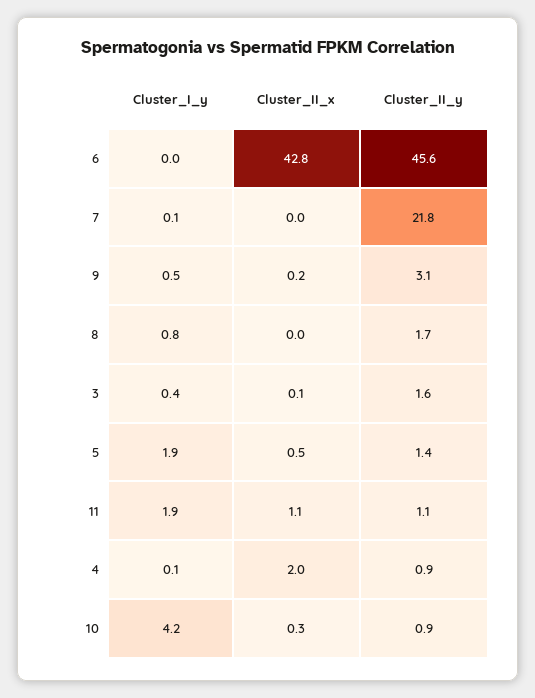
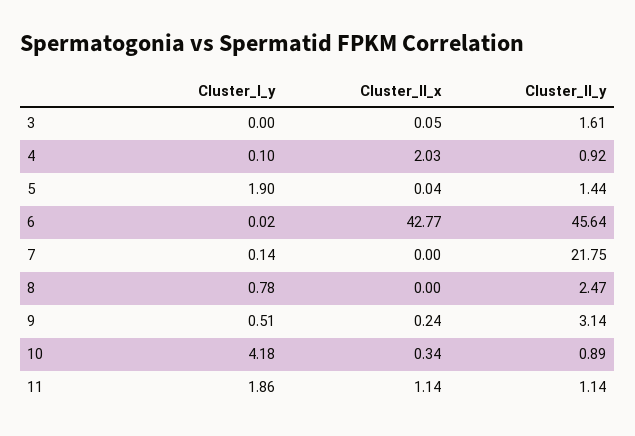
Cluster_II_y, 8: 1.7 -> 2.47
Cluster_I_y, 3: 0.4 -> 0
Cluster_II_x, 5: 0.5 -> 0.04

